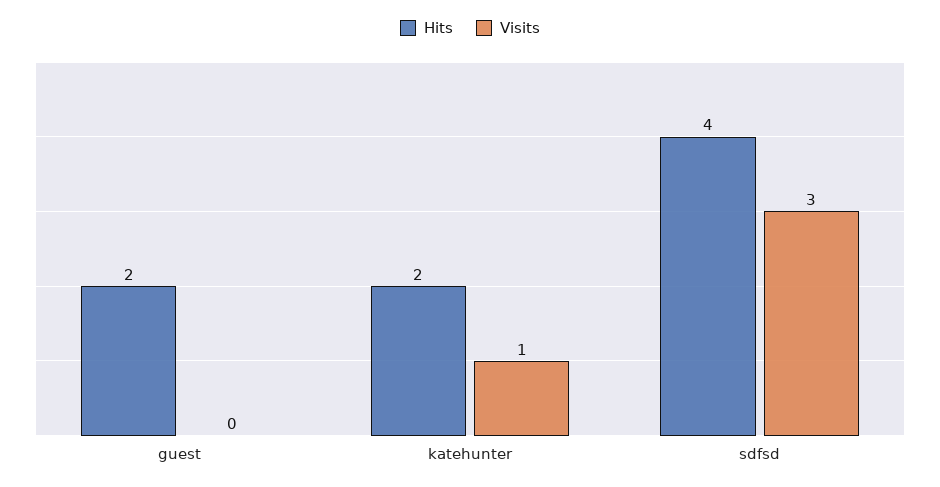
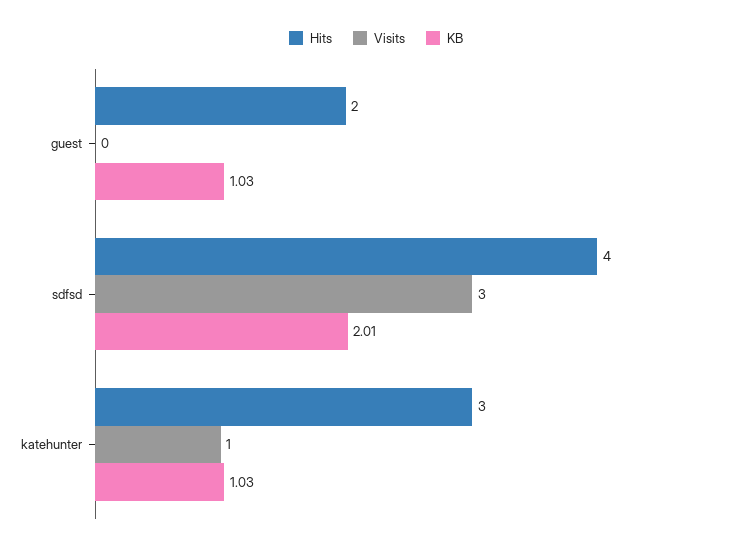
Hits, katehunter: 2 -> 3
KB, guest: none -> 1.03
KB, sdfsd: none -> 2.01
KB, katehunter: none -> 1.03

